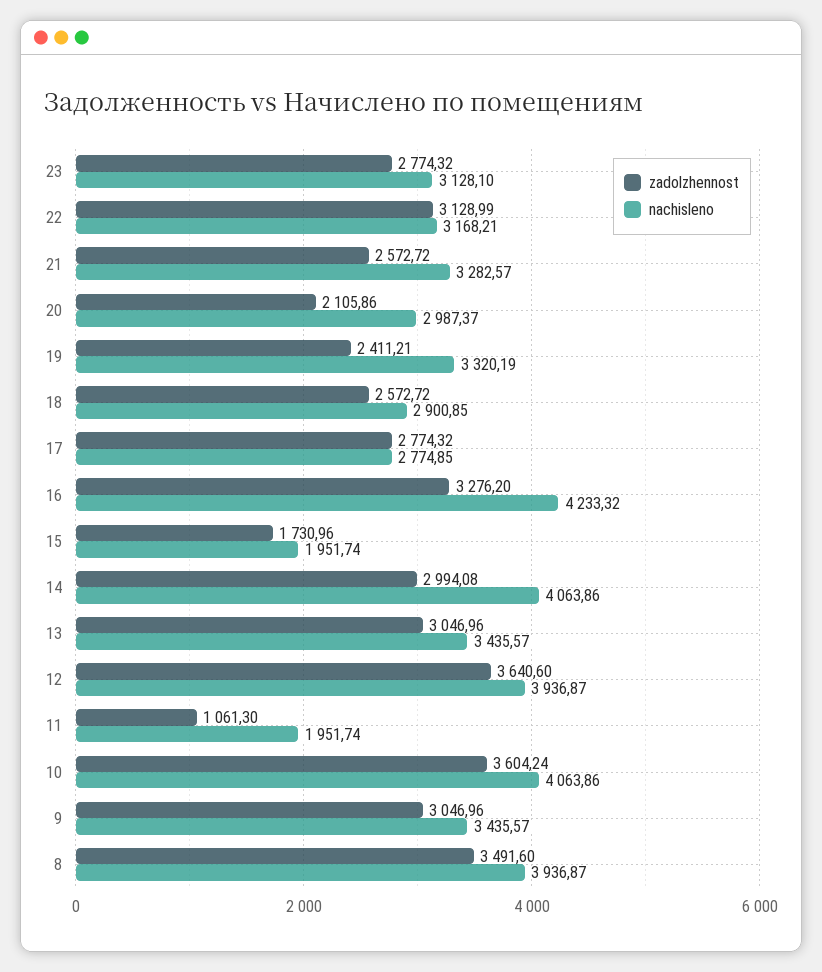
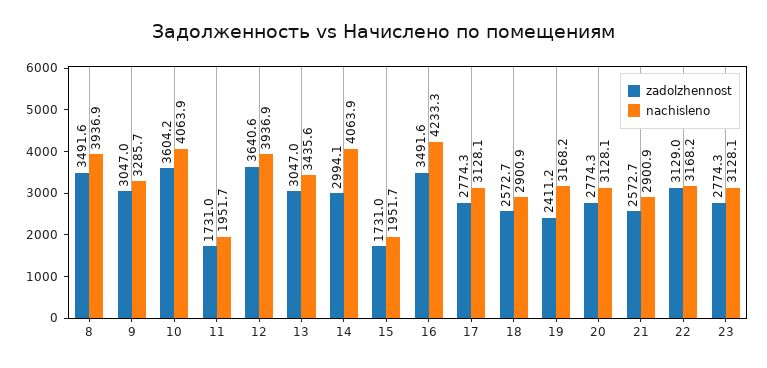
nachisleno, 21: 3282.57 -> 2900.9
zadolzhennost, 20: 2105.86 -> 2774.3
nachisleno, 20: 2987.37 -> 3128.1
nachisleno, 19: 3320.19 -> 3168.2
nachisleno, 17: 2774.85 -> 3128.1
zadolzhennost, 16: 3276.2 -> 3491.6
zadolzhennost, 11: 1061.3 -> 1731
nachisleno, 9: 3435.57 -> 3285.7

